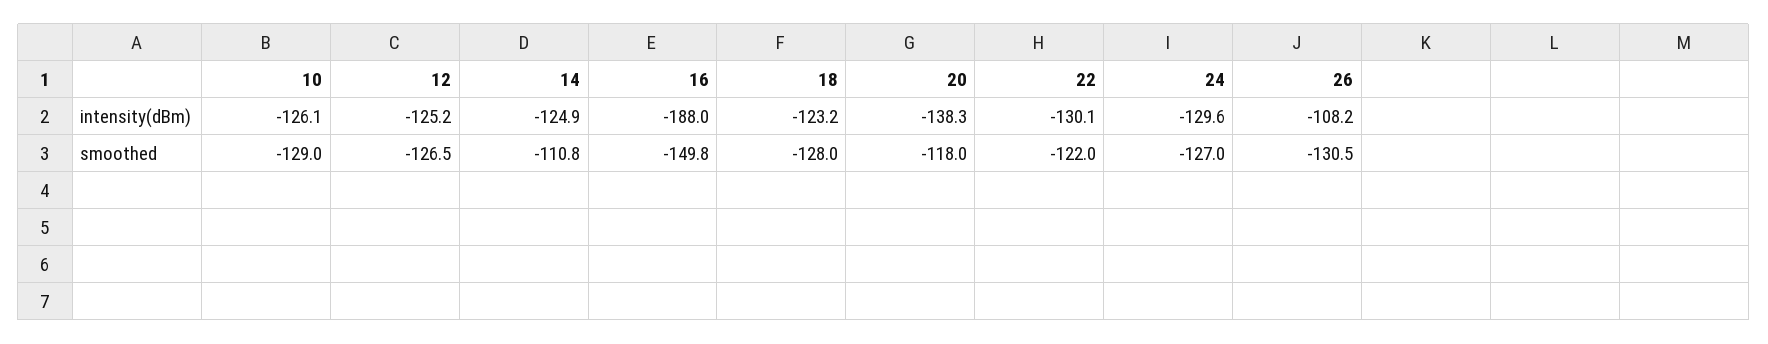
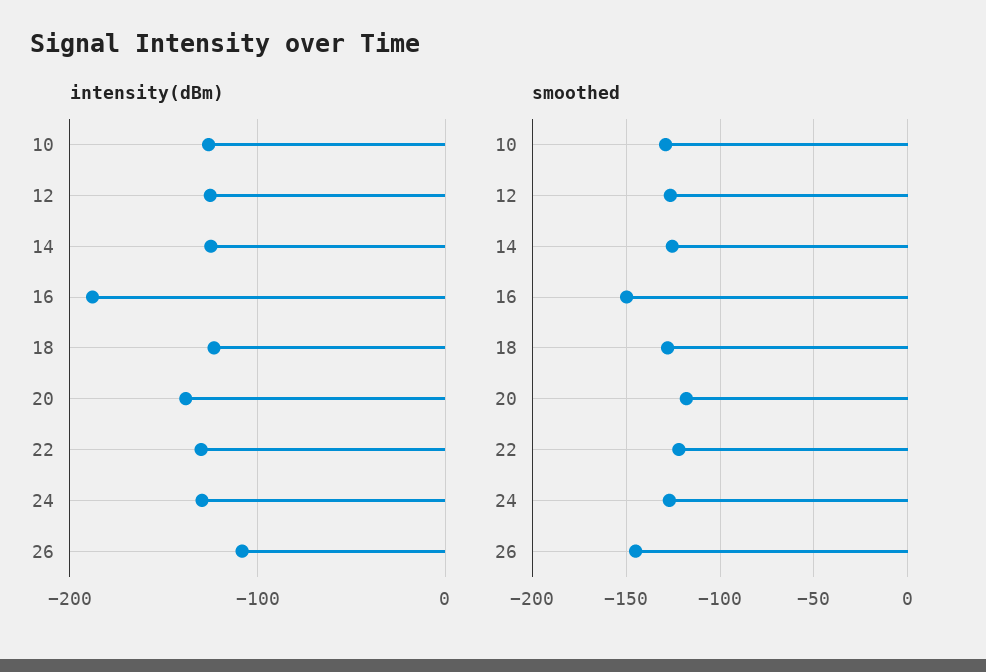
smoothed, 14: -110.8 -> -125
smoothed, 26: -130.5 -> -145

